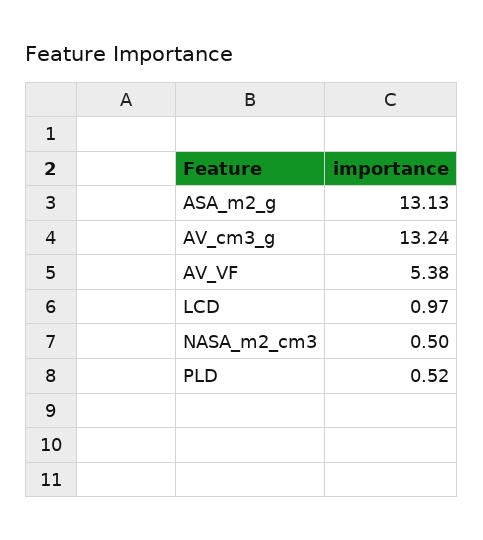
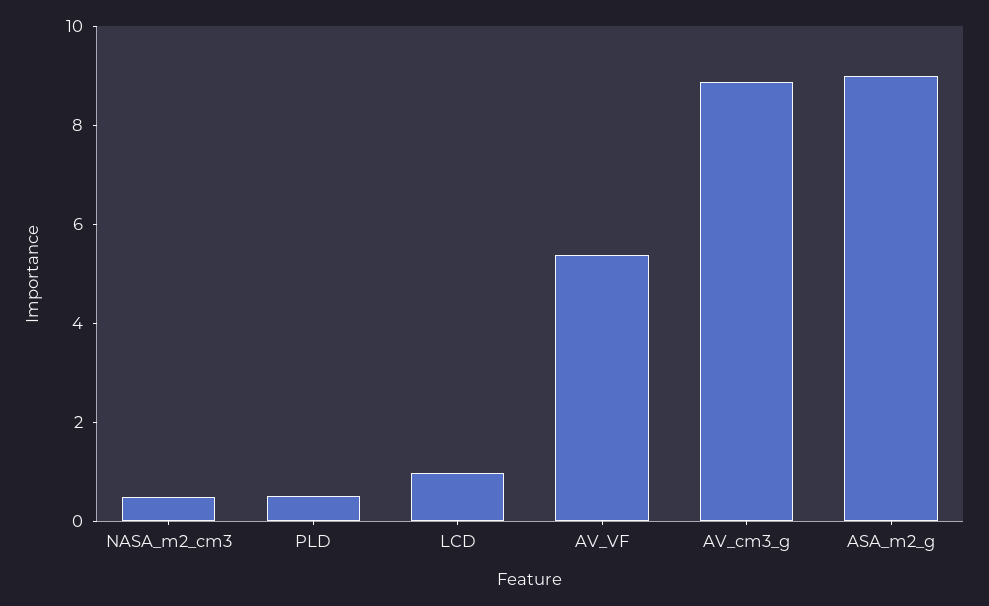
ASA_m2_g: 13.13 -> 9
AV_cm3_g: 13.24 -> 9

